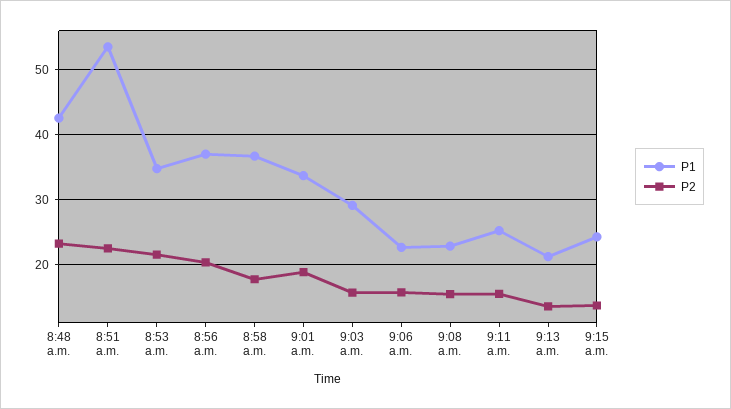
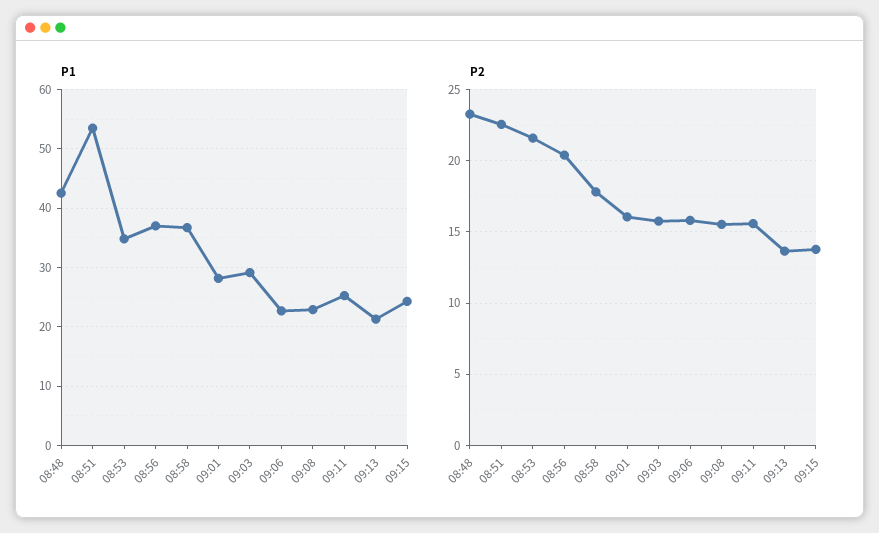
P1, 9:01 a.m.: 34 -> 28
P2, 9:01 a.m.: 19 -> 16

